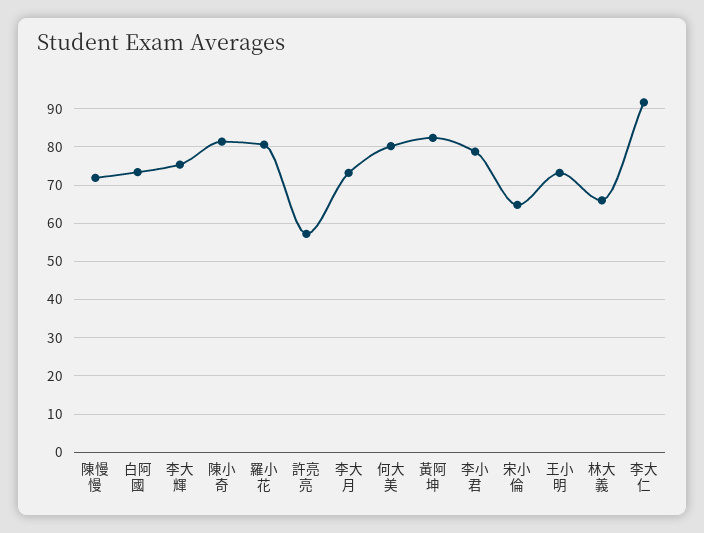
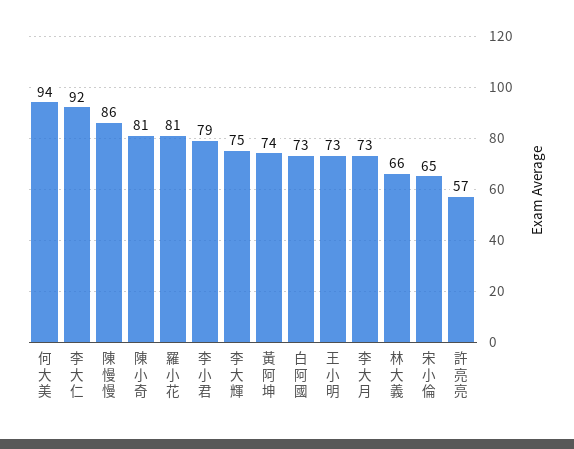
陳慢慢: 72 -> 86
何大美: 80 -> 94
黃阿坤: 82 -> 74

